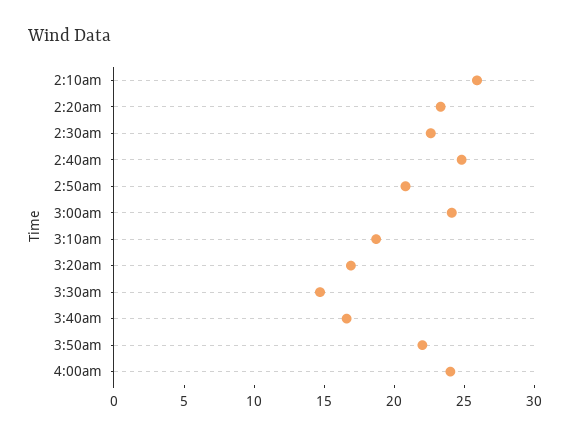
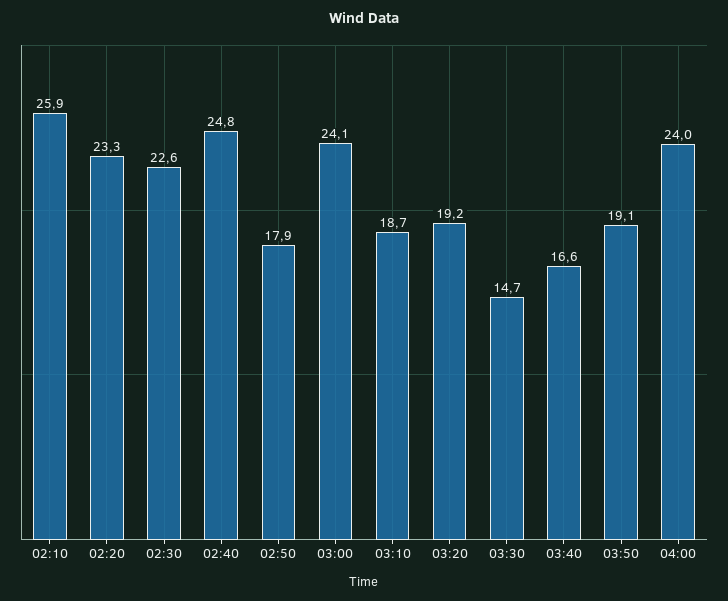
2:50am: 21 -> 17.9
3:20am: 17 -> 19.2
3:50am: 22 -> 19.1

